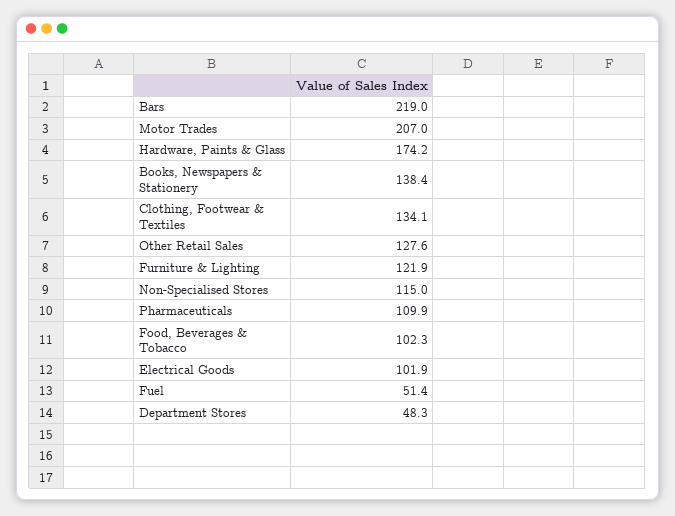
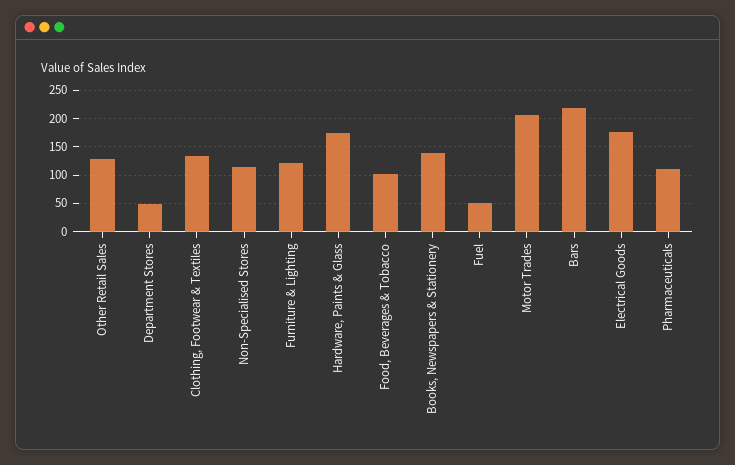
Electrical Goods: 101.9 -> 175

